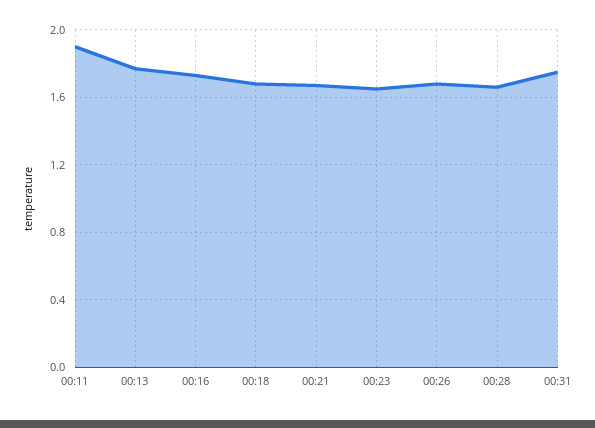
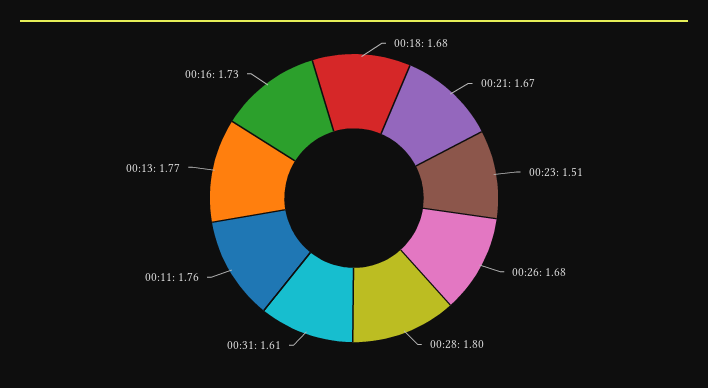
00:11: 1.9 -> 1.76
00:23: 1.65 -> 1.51
00:28: 1.65 -> 1.8
00:31: 1.75 -> 1.61

